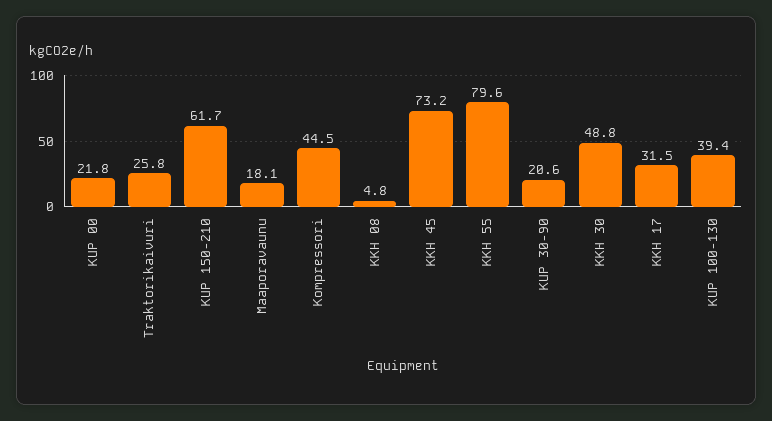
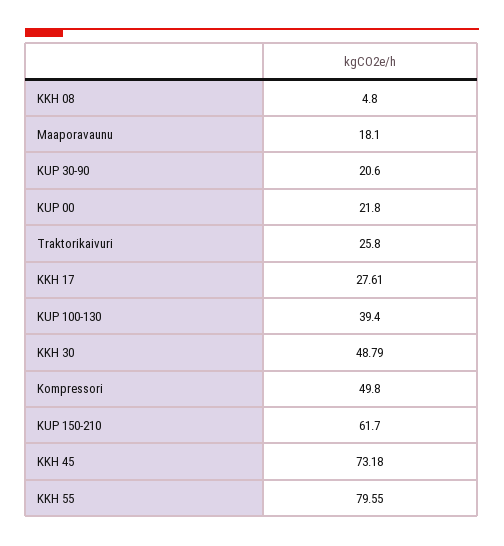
Kompressori: 44.5 -> 49.8
KKH 17: 31.5 -> 27.61

